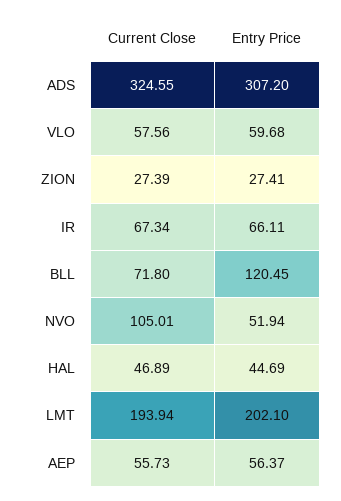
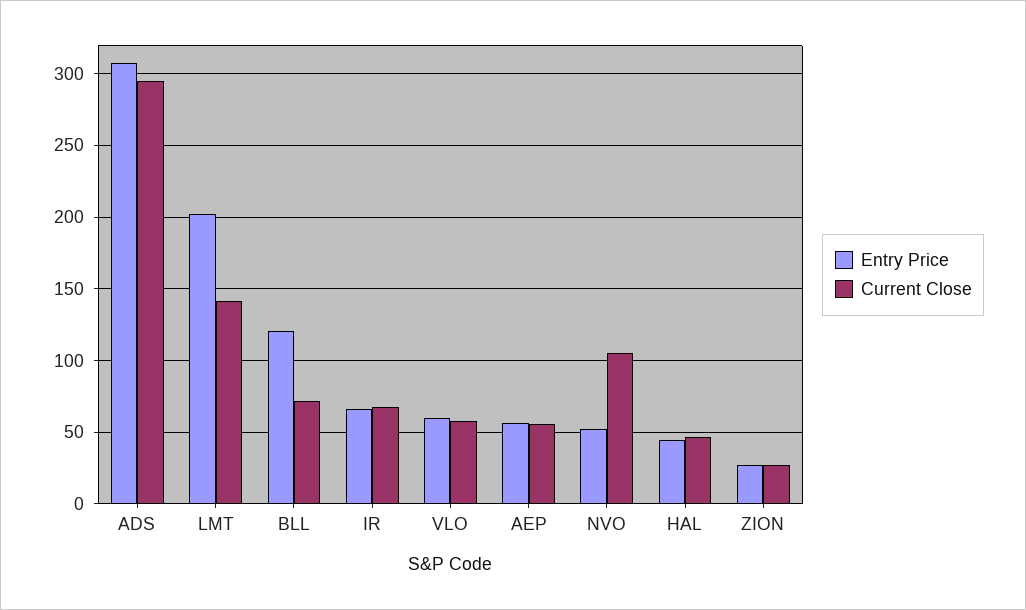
Current Close, ADS: 324.55 -> 295
Current Close, LMT: 193.94 -> 140

